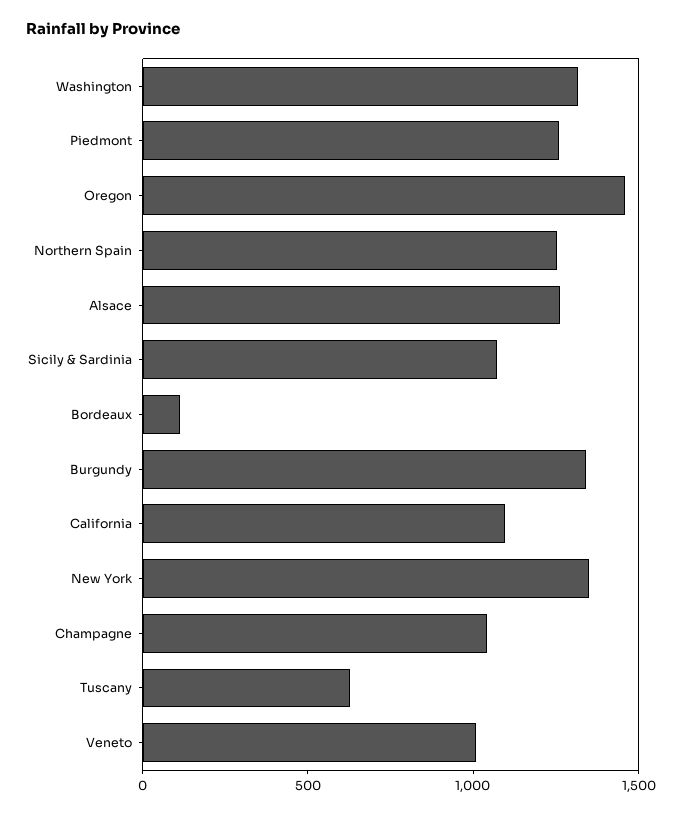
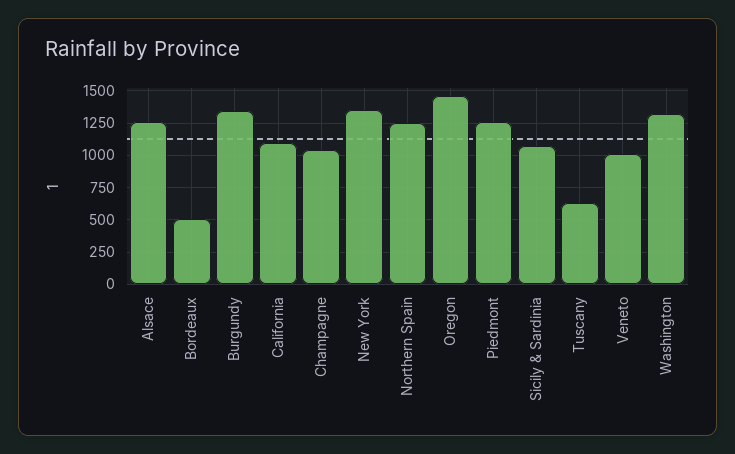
Bordeaux: 100 -> 500

